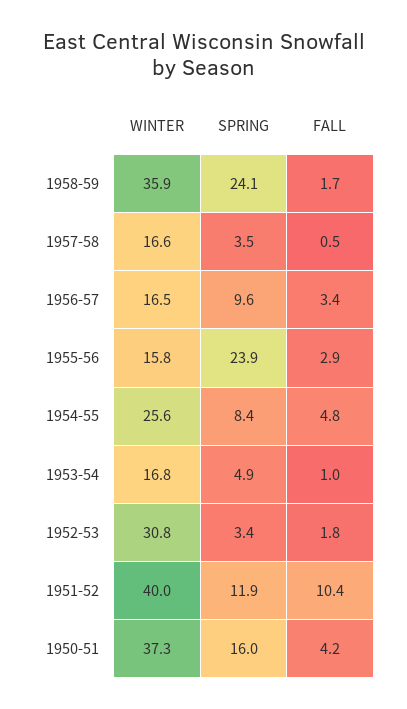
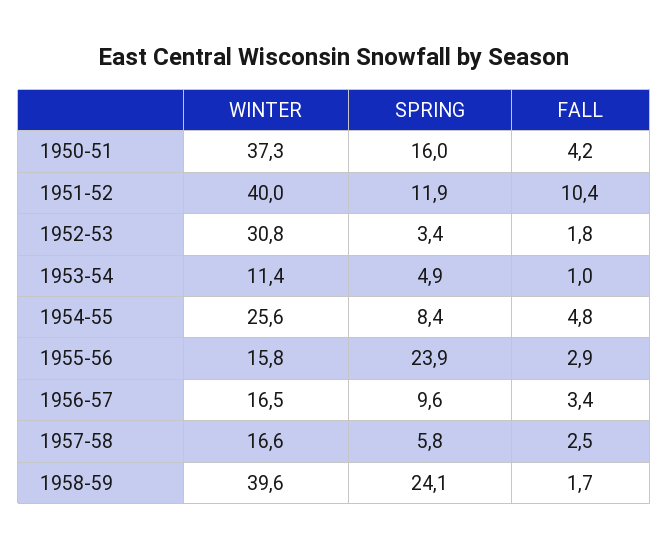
WINTER, 1958-59: 35.9 -> 39.6
SPRING, 1957-58: 3.5 -> 5.8
FALL, 1957-58: 0.5 -> 2.5
WINTER, 1953-54: 16.8 -> 11.4

